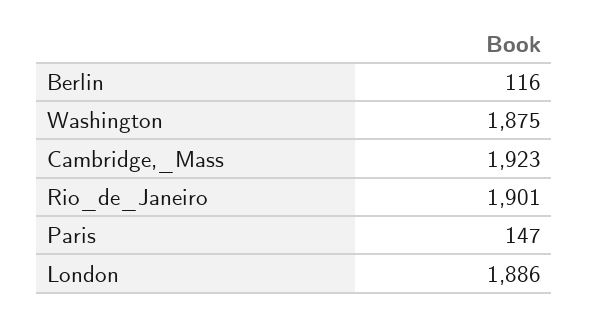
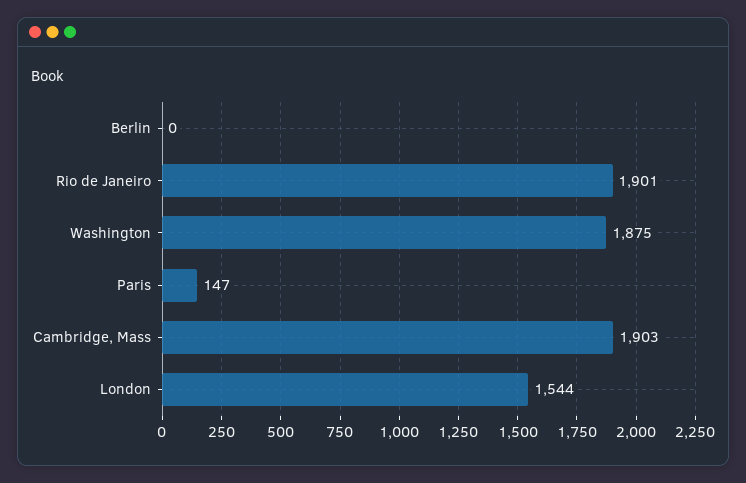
Berlin: 116 -> 0
Cambridge,_Mass: 1923 -> 1903
London: 1886 -> 1544

